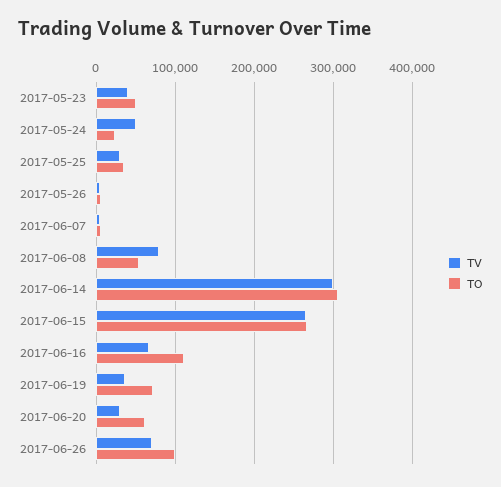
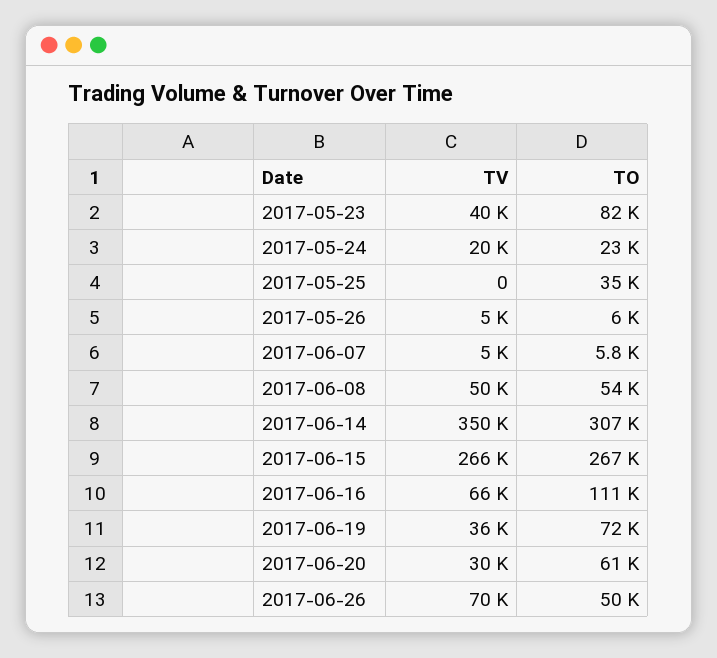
TO, 2017-05-23: 50000 -> 82000
TV, 2017-05-24: 50000 -> 20000
TV, 2017-05-25: 30000 -> 0
TV, 2017-06-08: 80000 -> 50000
TV, 2017-06-14: 300000 -> 350000
TO, 2017-06-26: 100000 -> 50000

